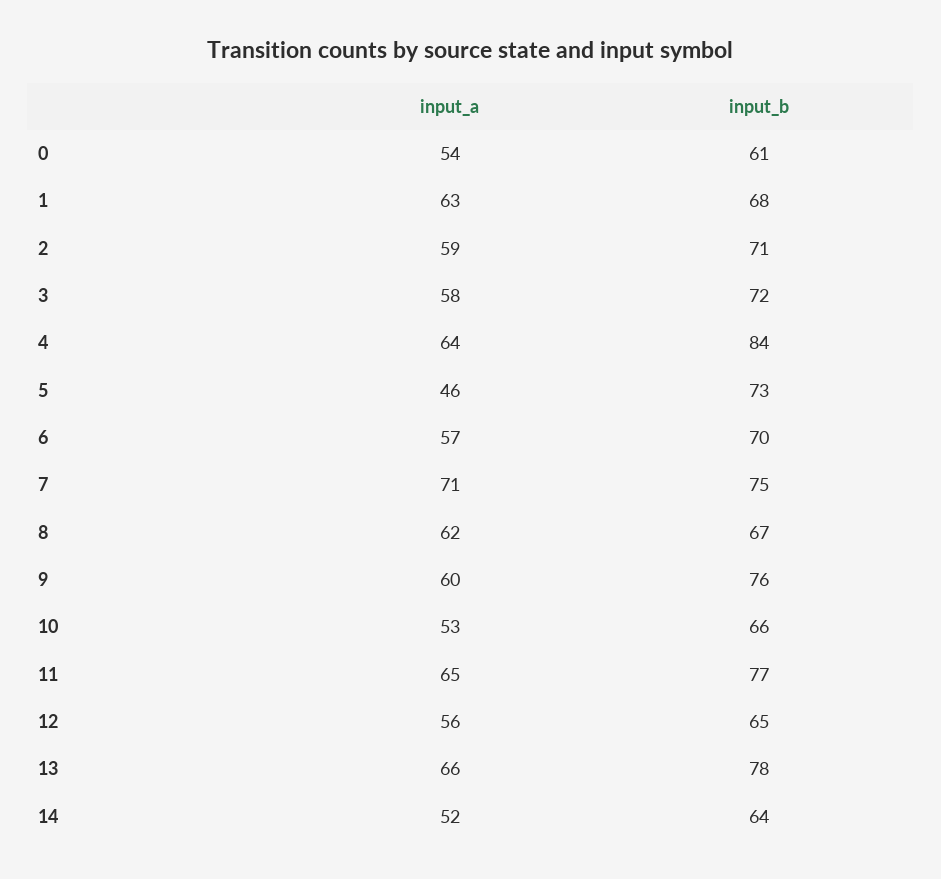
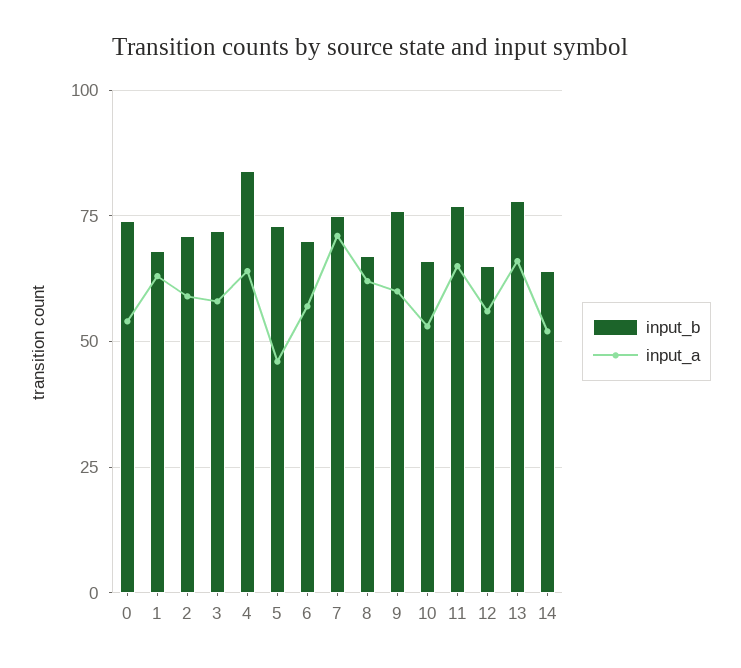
input_b, 0: 61 -> 75

